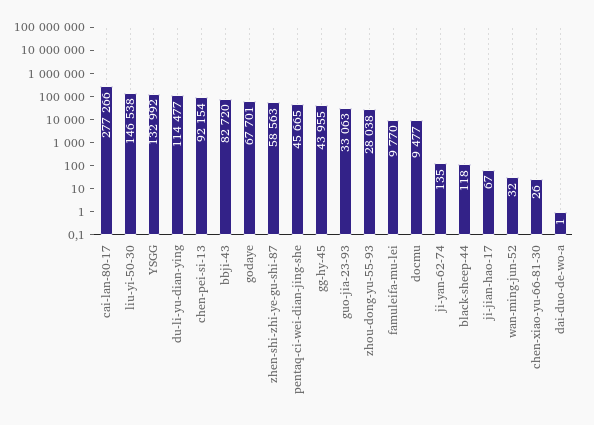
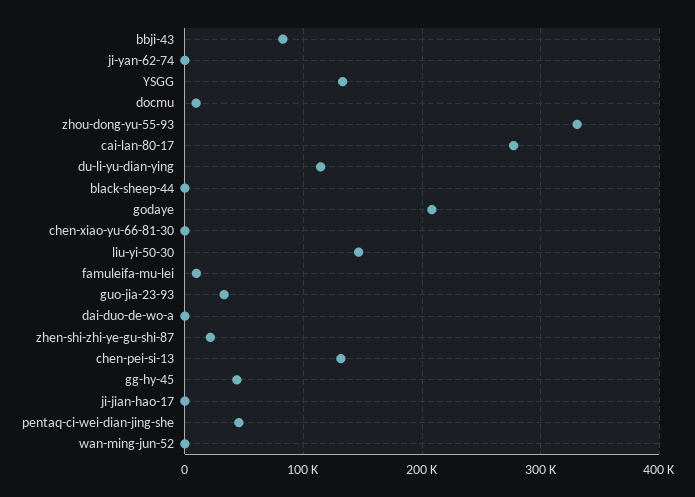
chen-pei-si-13: 92154 -> 130000
godaye: 67701 -> 210000
zhen-shi-zhi-ye-gu-shi-87: 58563 -> 20000
zhou-dong-yu-55-93: 28038 -> 330000

